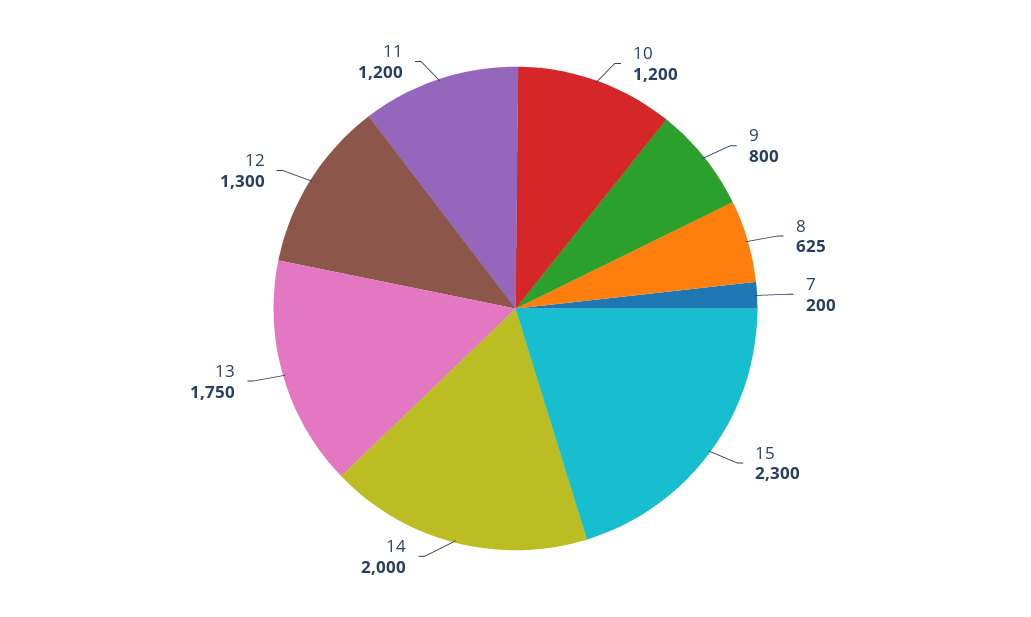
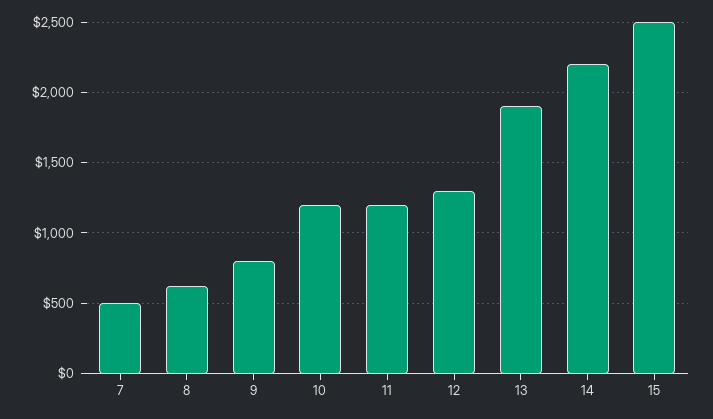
7: 200 -> 500
15: 2300 -> 2500
14: 2000 -> 2200
13: 1750 -> 1900

